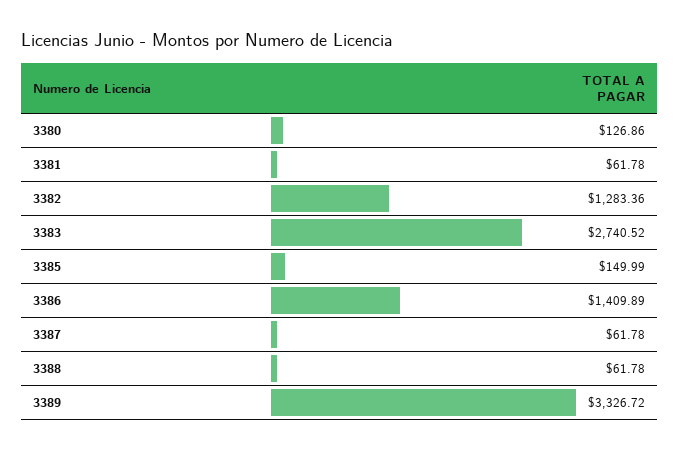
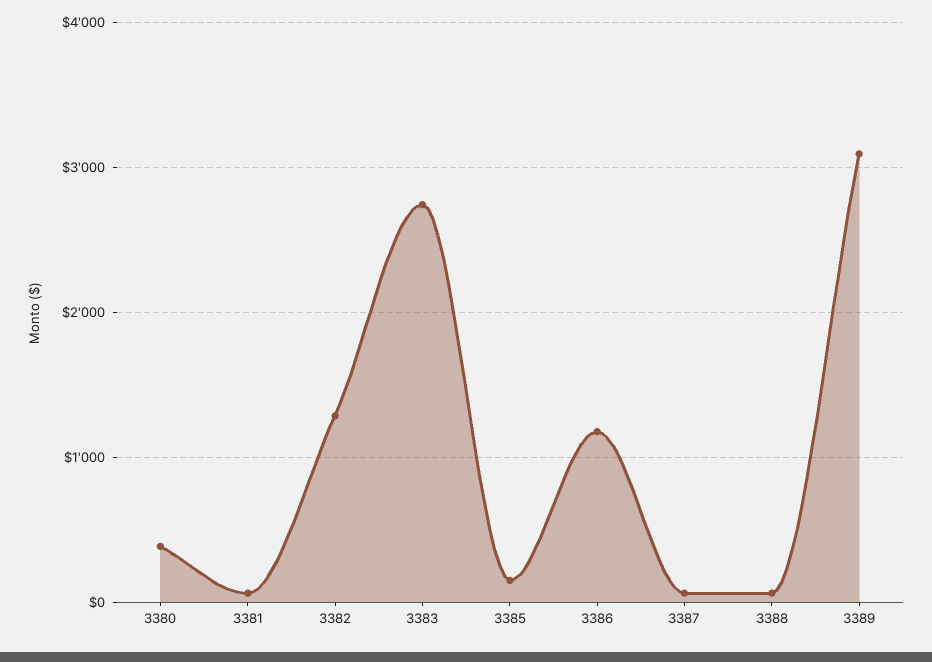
3380: 126.86 -> 400
3386: 1409.89 -> 1200
3389: 3326.72 -> 3100

